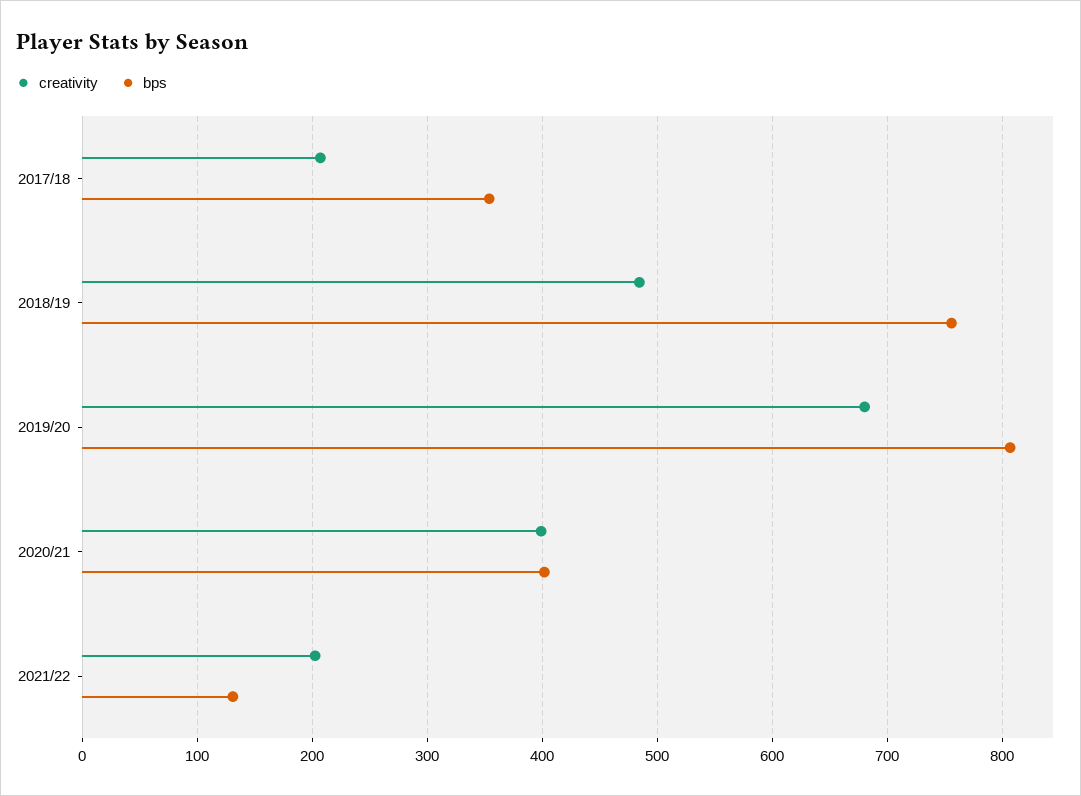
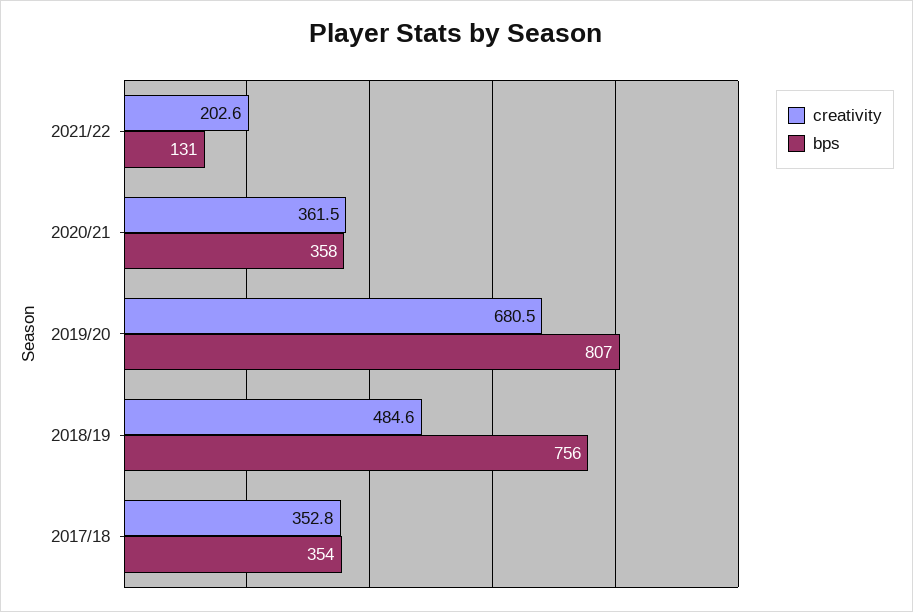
creativity, 2017/18: 210 -> 352.8
creativity, 2020/21: 400 -> 361.5
bps, 2020/21: 400 -> 358

